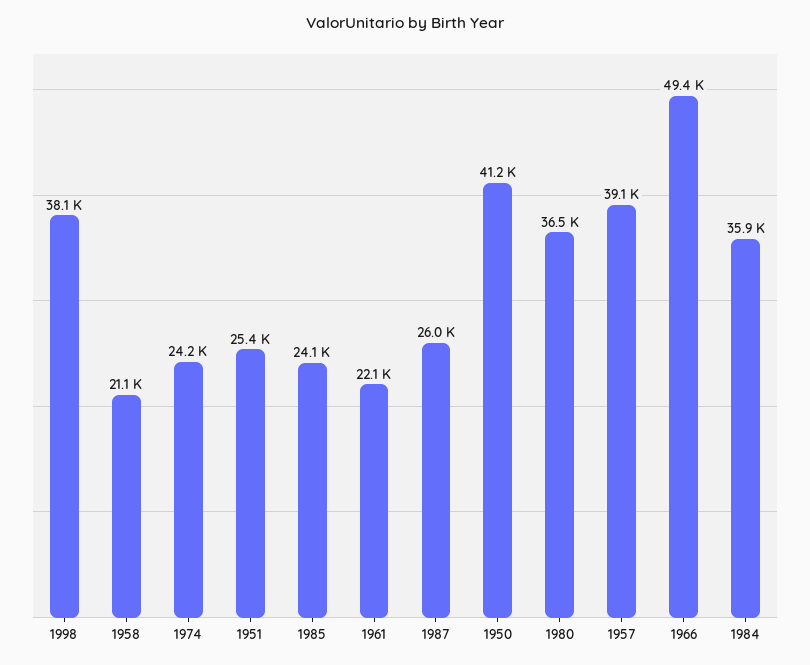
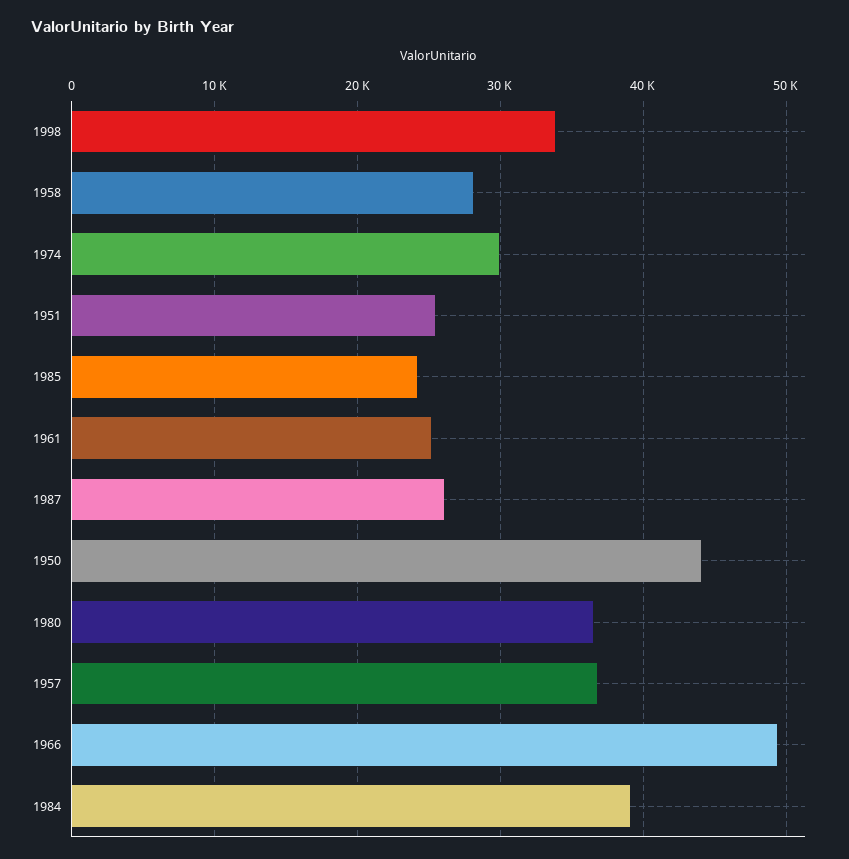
1998: 38100 -> 34000
1958: 21100 -> 28000
1974: 24200 -> 30000
1961: 22100 -> 25000
1950: 41200 -> 44000
1957: 39100 -> 37000
1984: 35900 -> 39000

